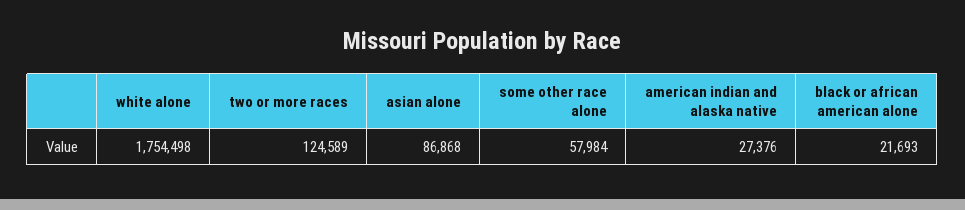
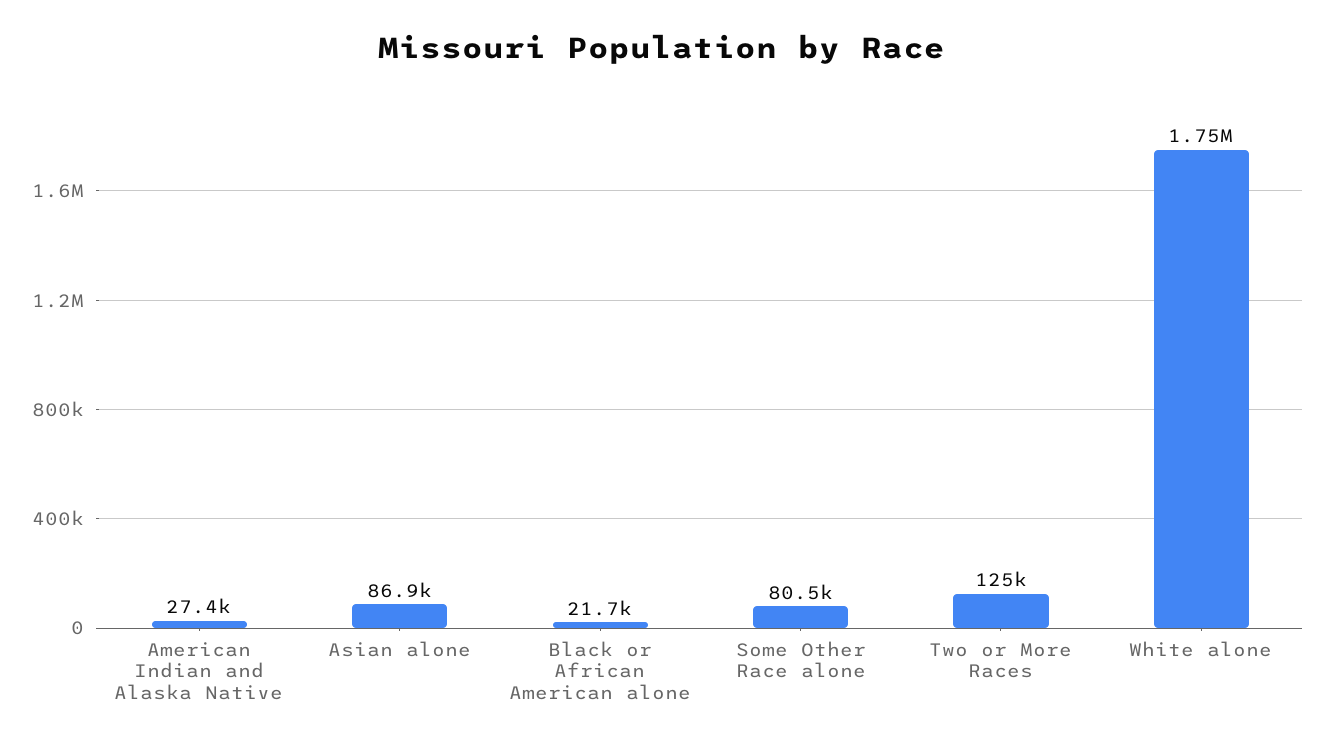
some other race alone: 57984 -> 80500

